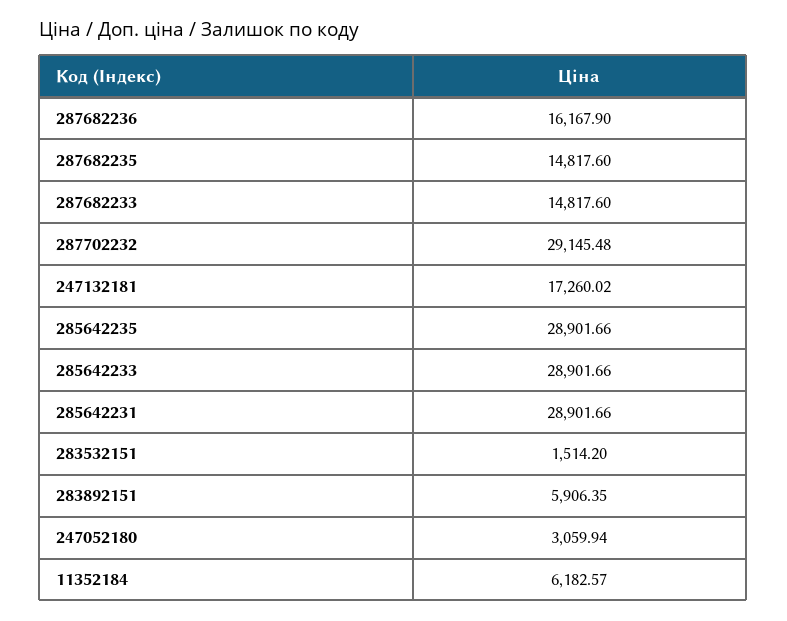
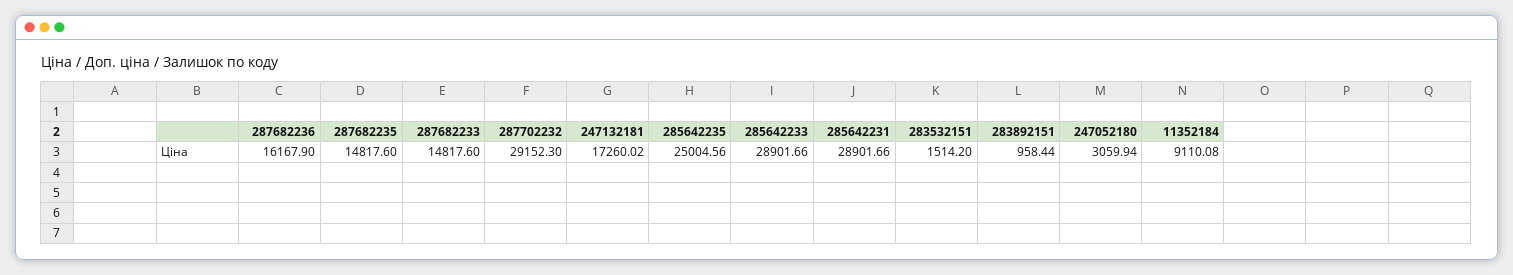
287702232: 29145.48 -> 29152.3
285642235: 28901.66 -> 25004.56
283892151: 5906.35 -> 958.44
11352184: 6182.57 -> 9110.08

